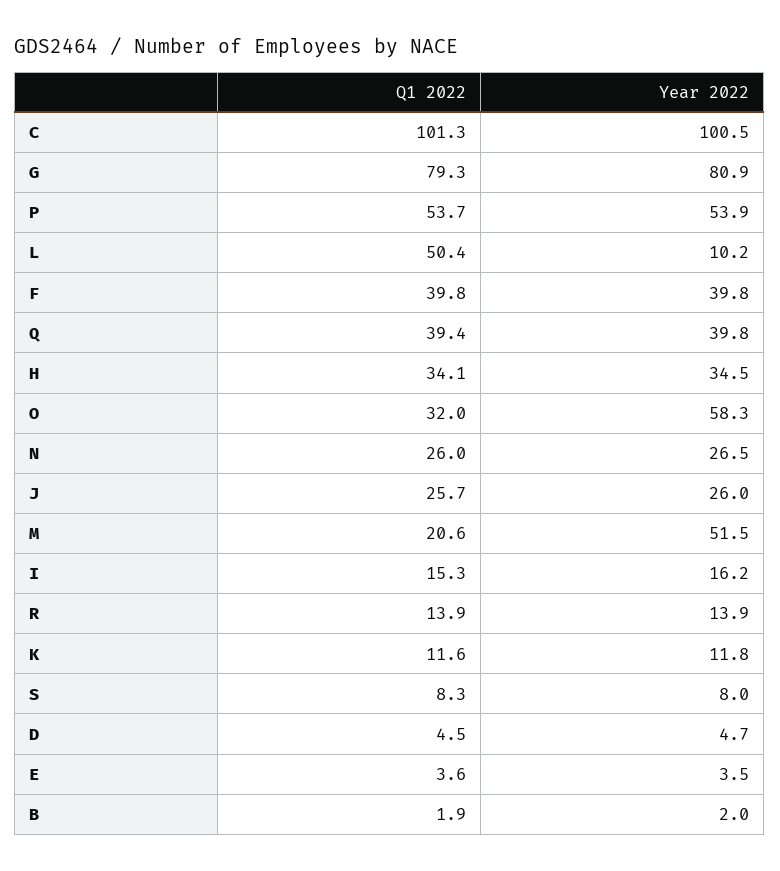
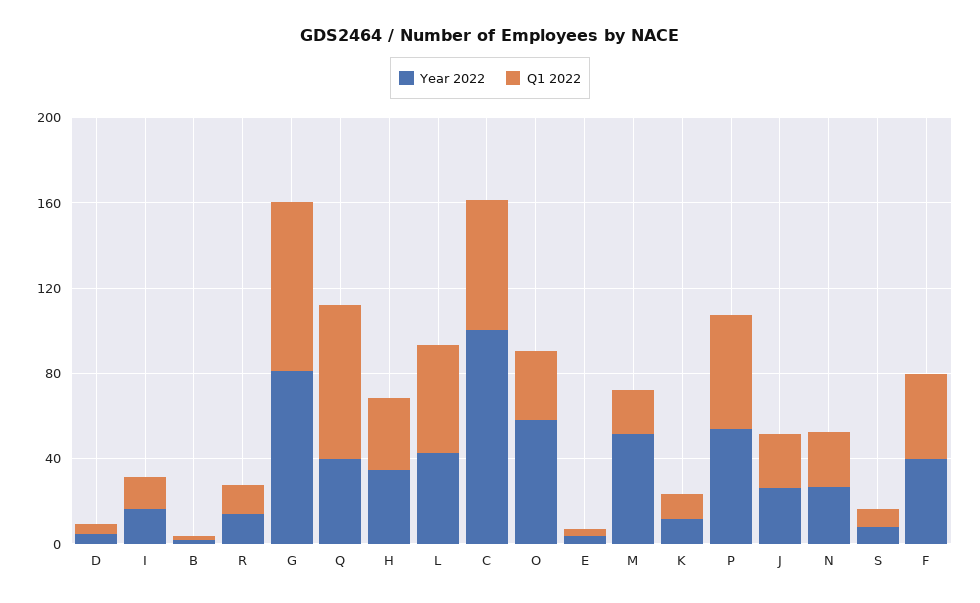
Q1 2022, C: 101.3 -> 60
Year 2022, L: 10.2 -> 40
Q1 2022, Q: 39.4 -> 70

